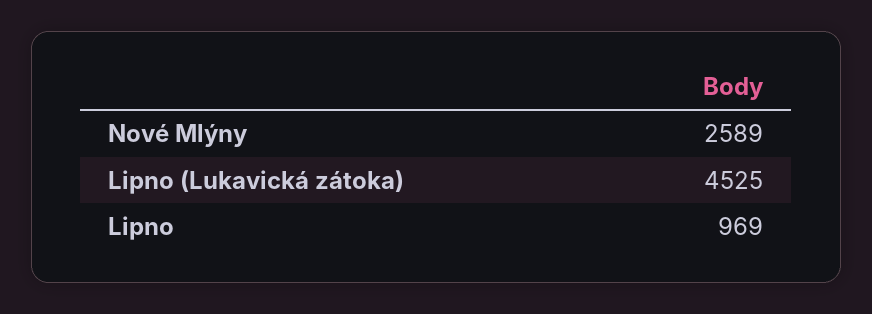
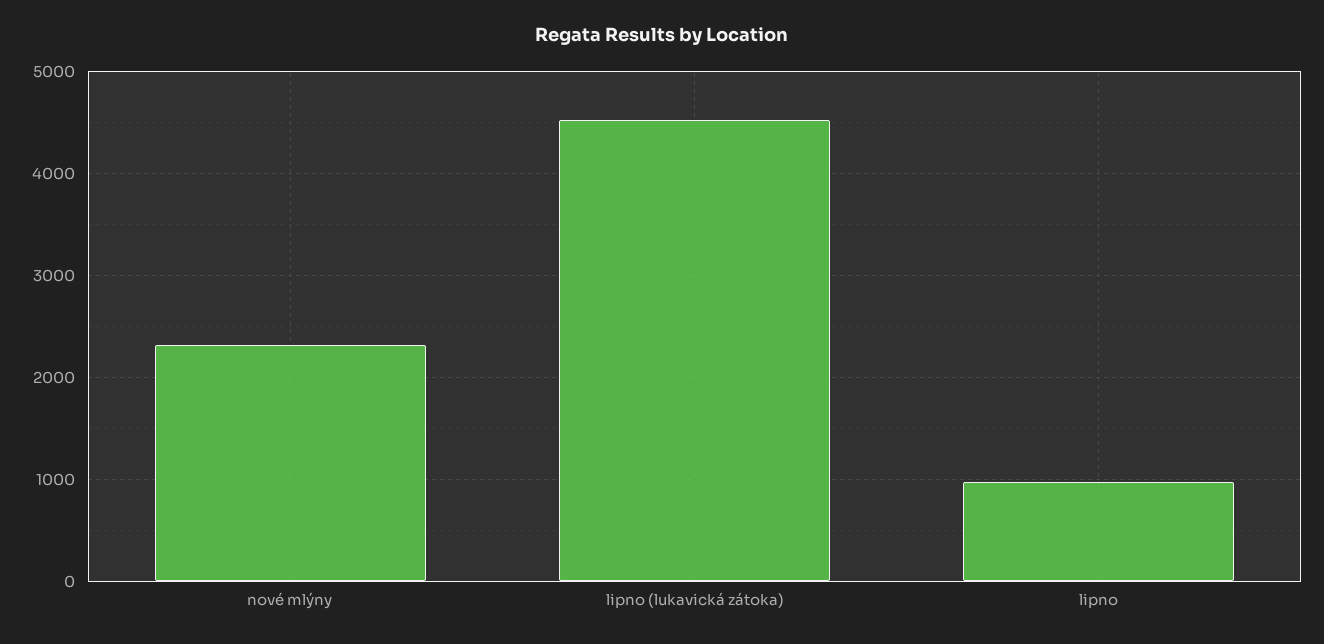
Nové Mlýny: 2589 -> 2300

